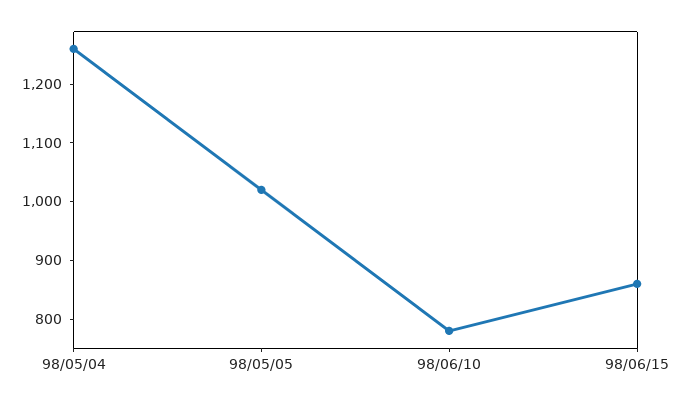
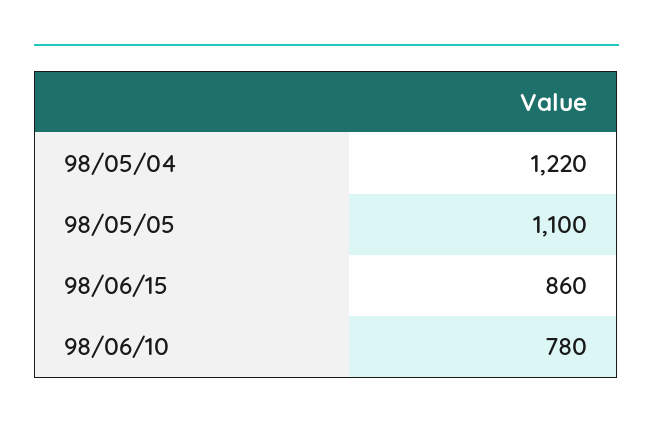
98/05/04: 1260 -> 1220
98/05/05: 1020 -> 1100

